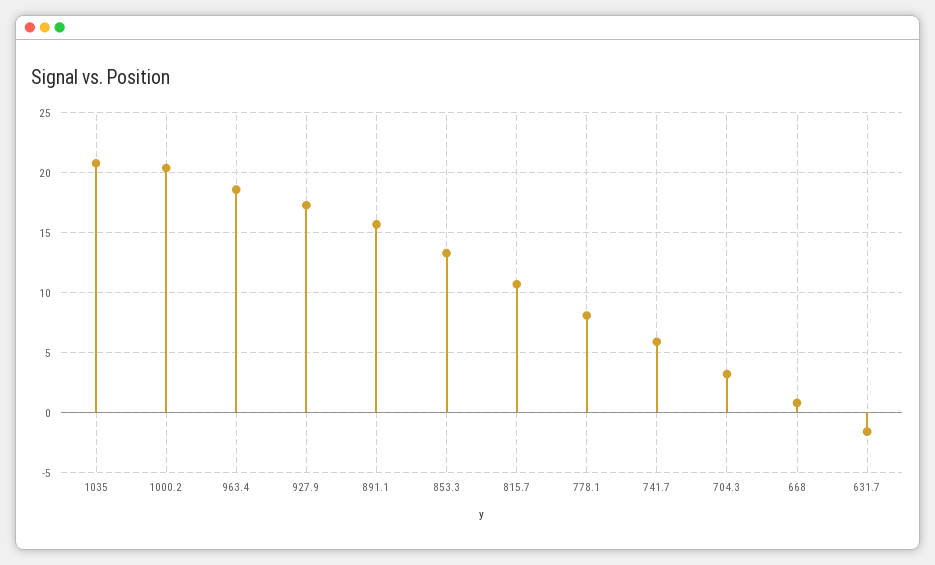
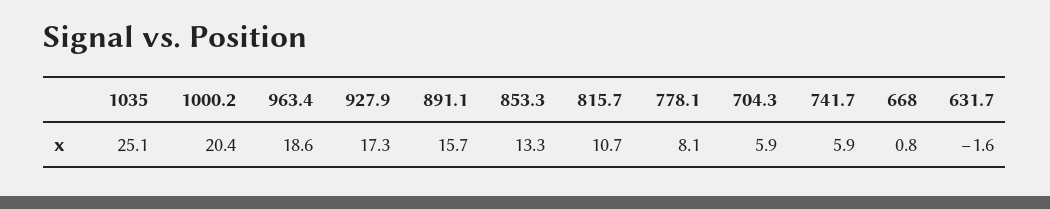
1035: 21 -> 25.1
704.3: 3 -> 5.9

